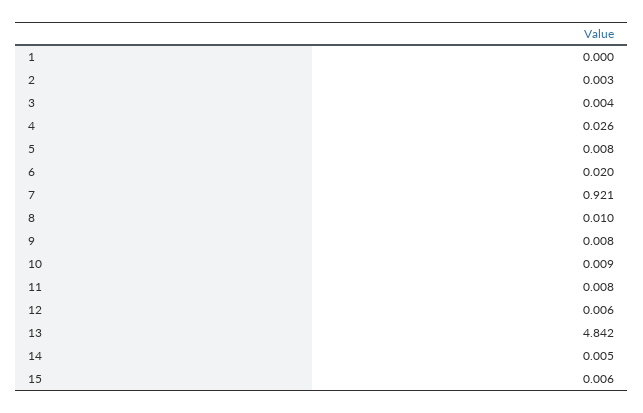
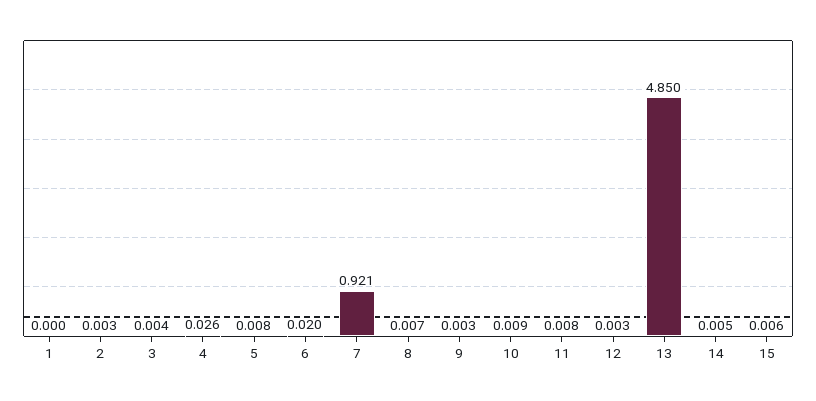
8: 0.01 -> 0.007
9: 0.008 -> 0.003
12: 0.006 -> 0.003
13: 4.842 -> 4.85

